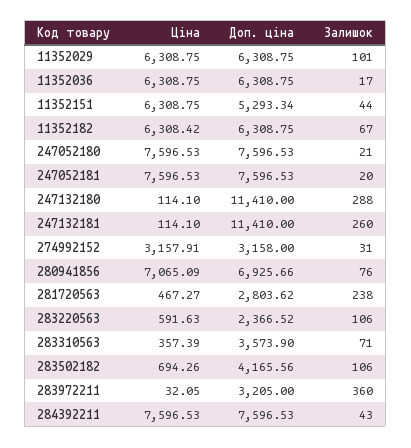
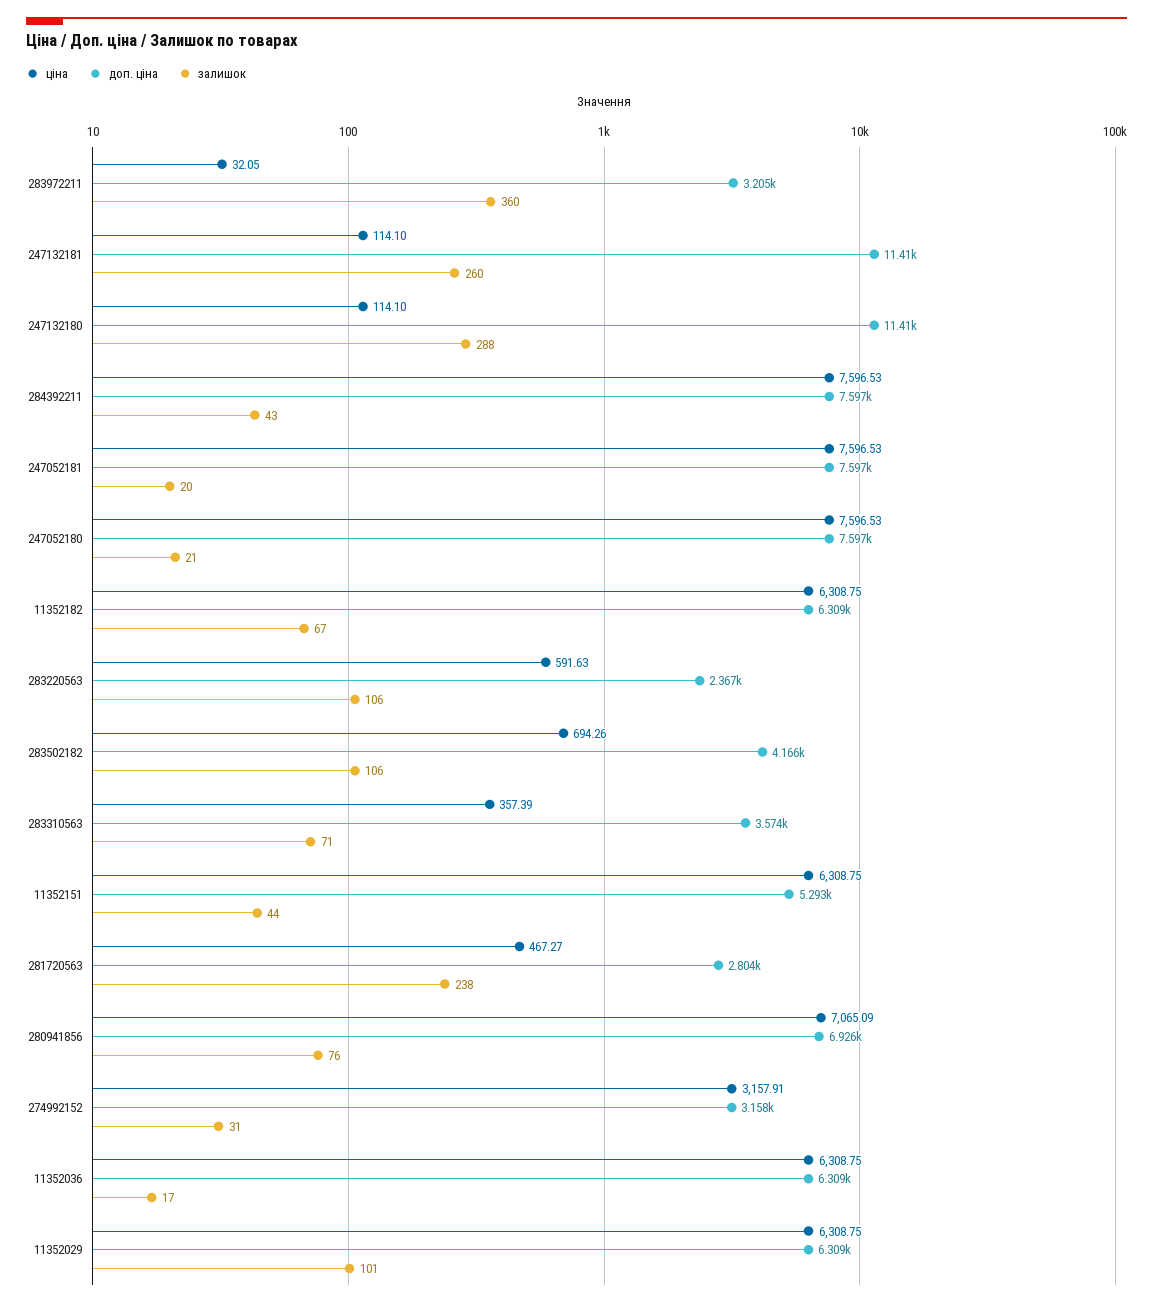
Ціна, 11352182: 6308.42 -> 6308.75

